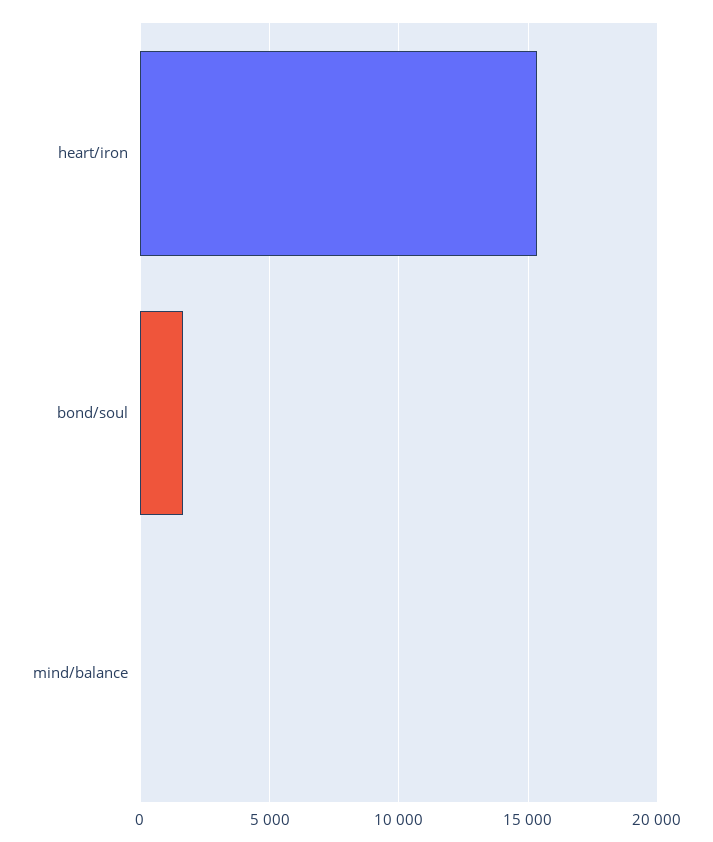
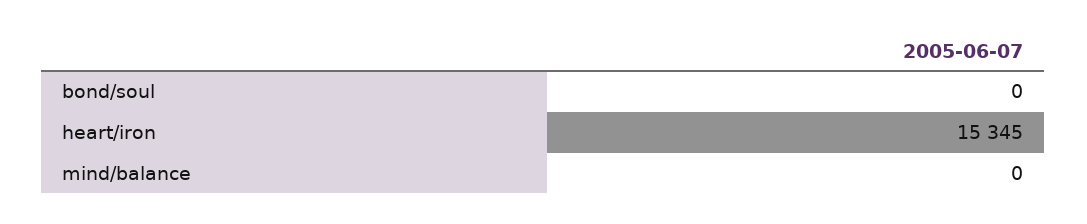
bond/soul: 1500 -> 0

